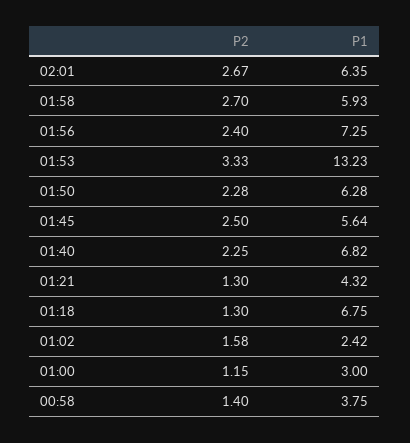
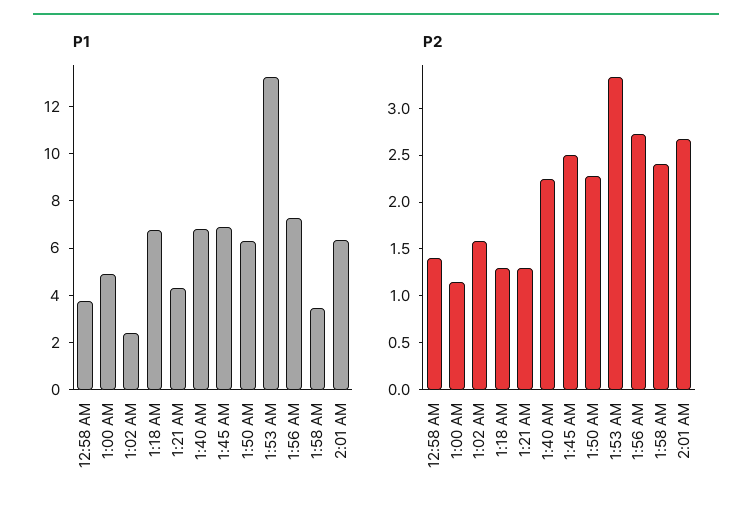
P2, 01:58: 2.7 -> 2.4
P1, 01:58: 5.93 -> 3.5
P2, 01:56: 2.4 -> 2.7
P1, 01:45: 5.64 -> 7
P1, 01:00: 3 -> 5

